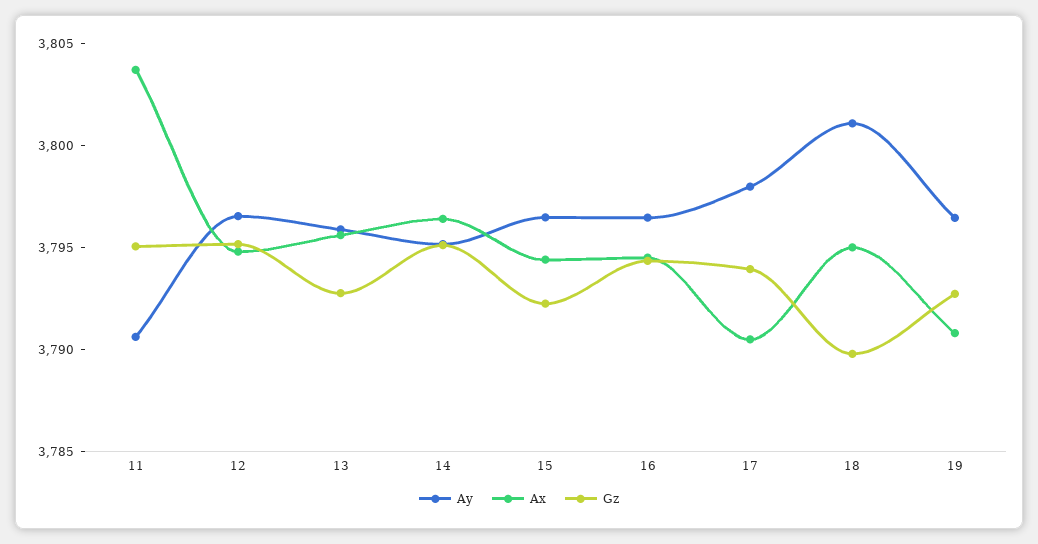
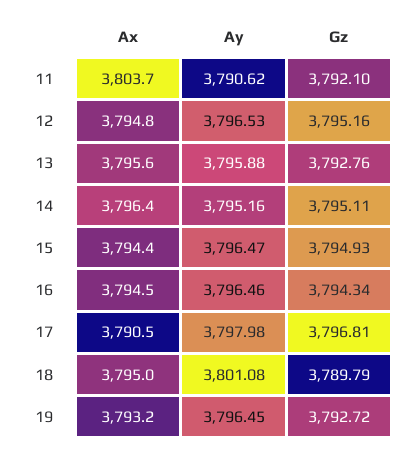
Gz, 11: 3795 -> 3792.1
Gz, 15: 3792 -> 3794.93
Gz, 17: 3794 -> 3796.81
Ax, 19: 3791 -> 3793.2

